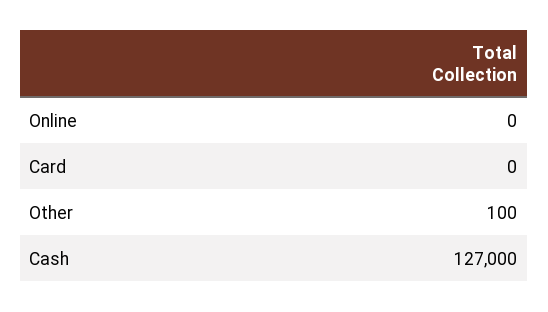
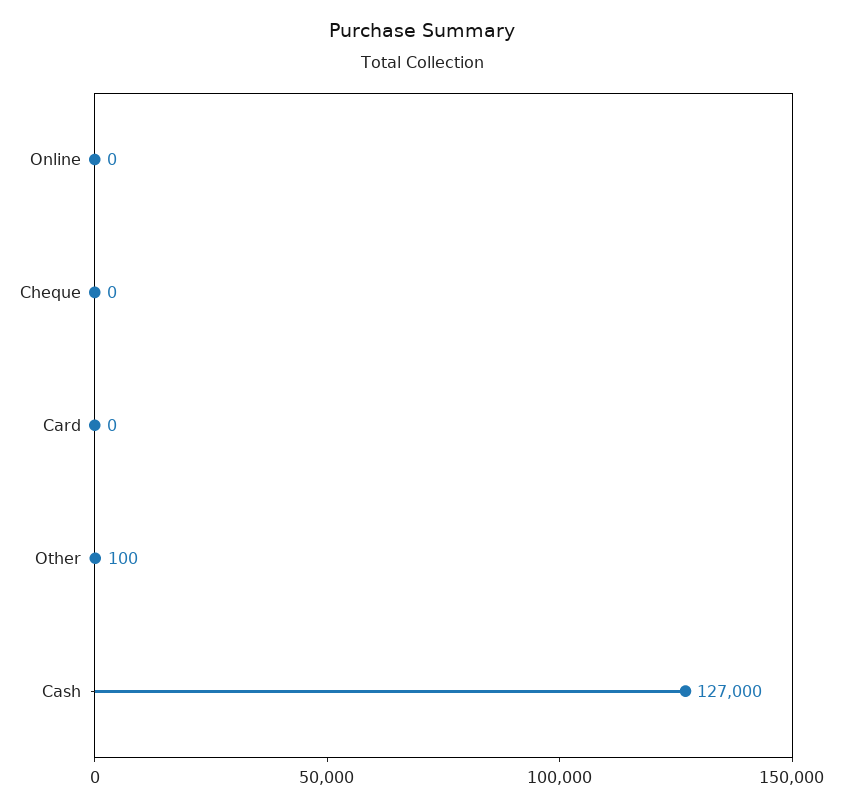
Cheque: none -> 0

